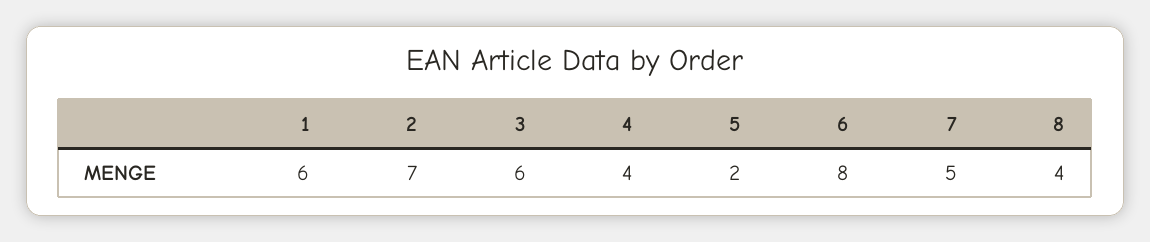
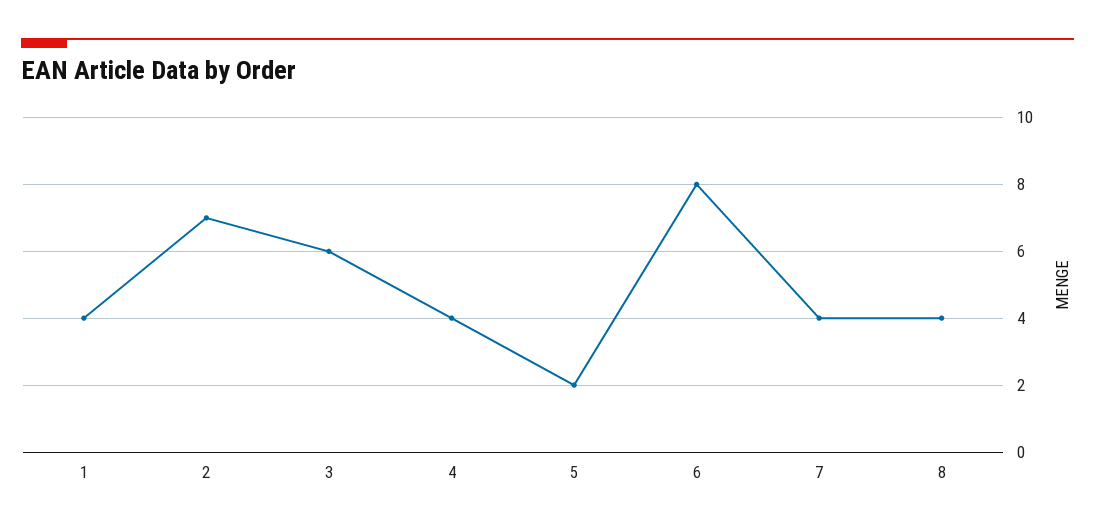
1: 6 -> 4
7: 5 -> 4

